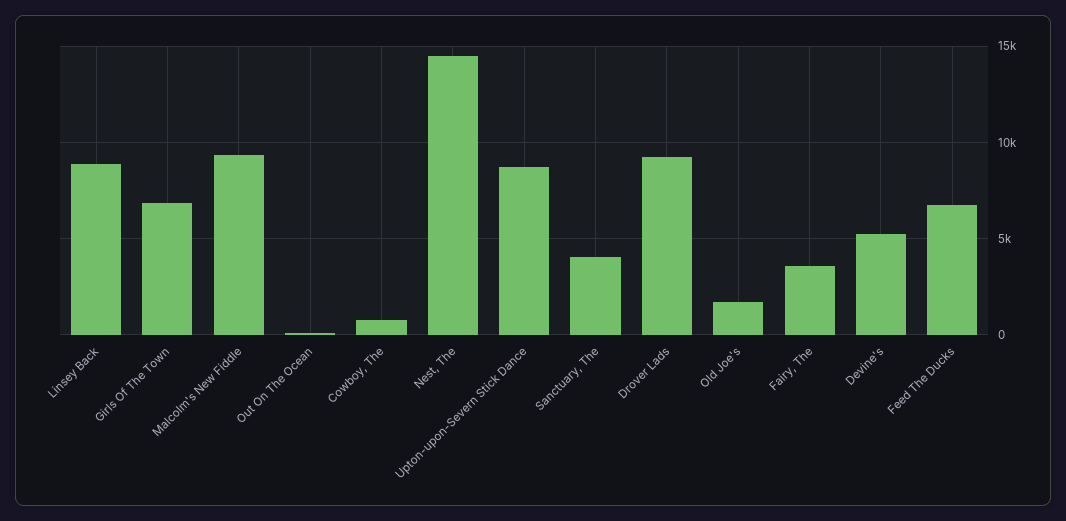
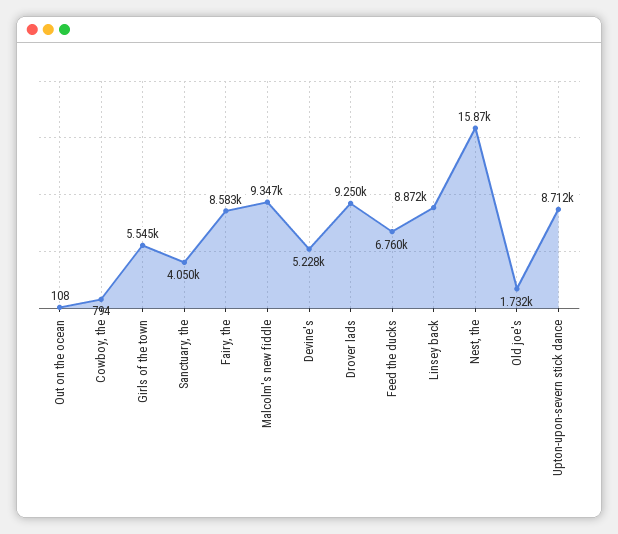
Girls Of The Town: 7000 -> 5545
Nest, The: 14500 -> 15870
Fairy, The: 3500 -> 8583

